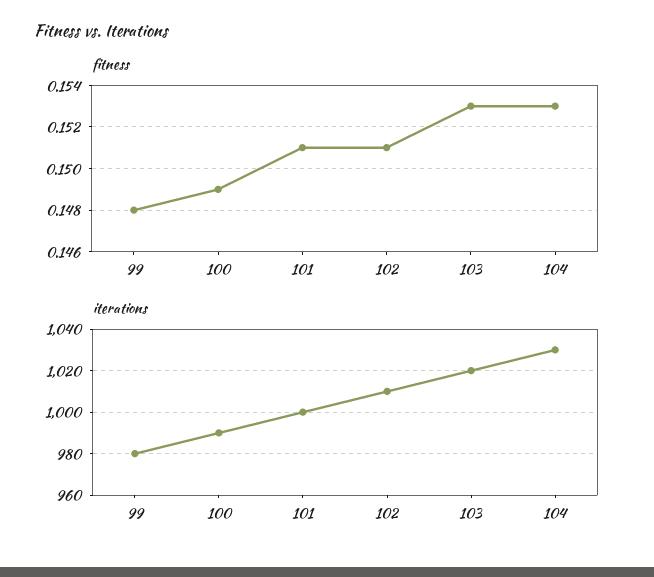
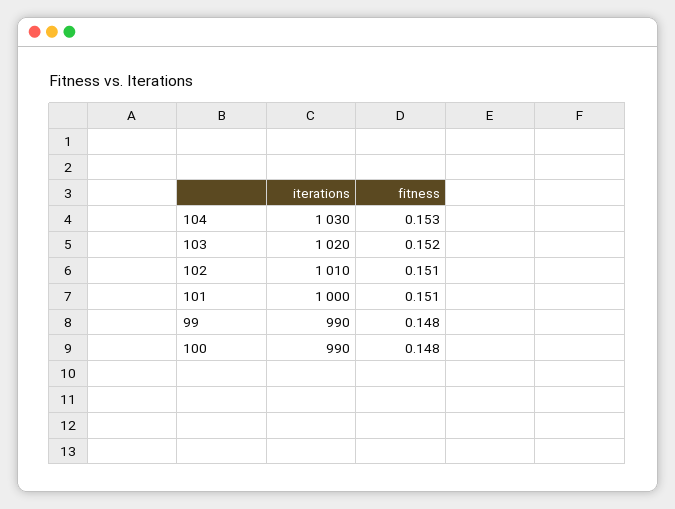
fitness, 100: 0.149 -> 0.148
fitness, 103: 0.153 -> 0.152
iterations, 99: 980 -> 990

